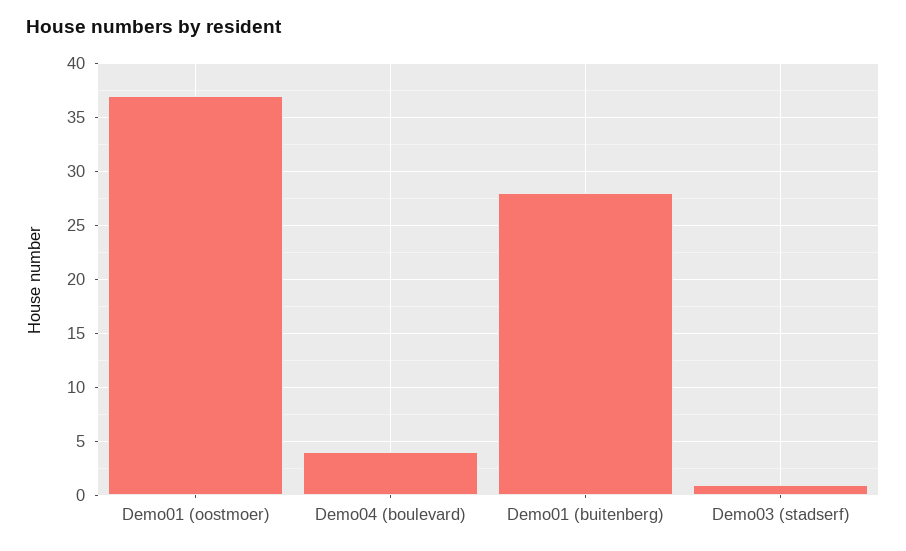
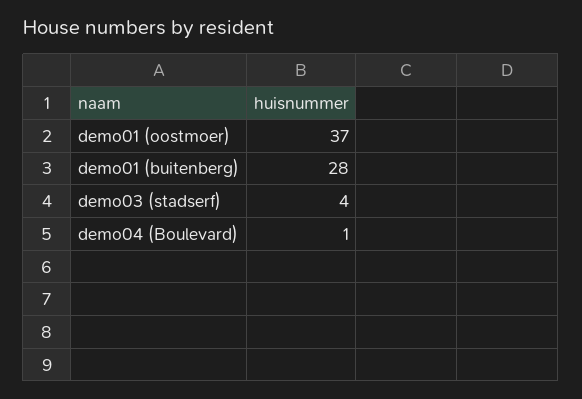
Demo04 (boulevard): 4 -> 1
Demo03 (stadserf): 1 -> 4

